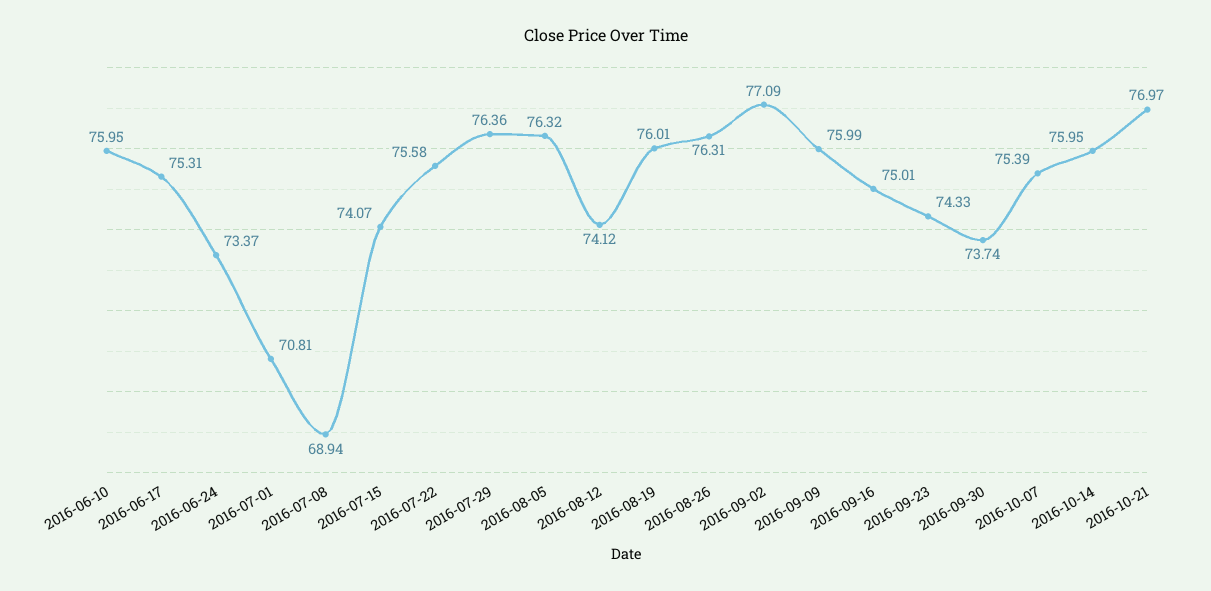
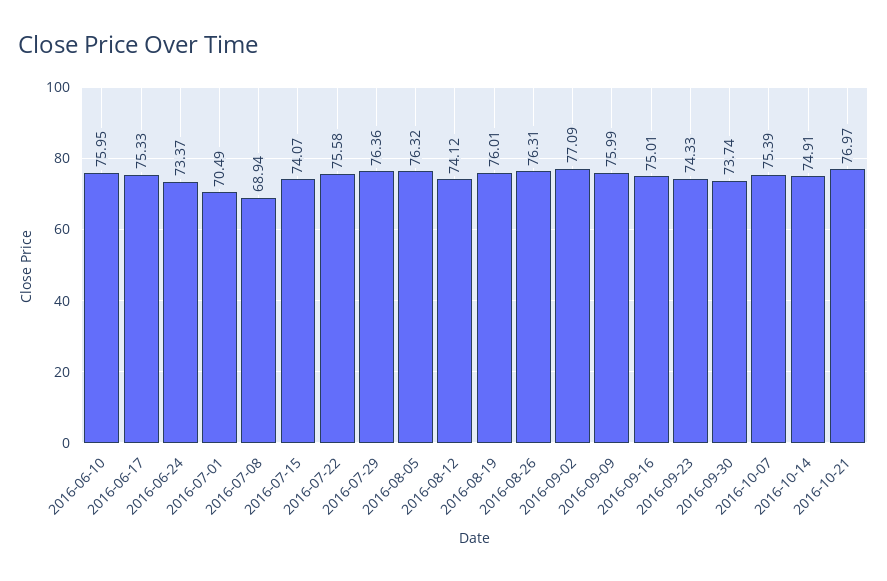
2016-06-17: 75.31 -> 75.33
2016-07-01: 70.81 -> 70.49
2016-10-14: 75.95 -> 74.91

